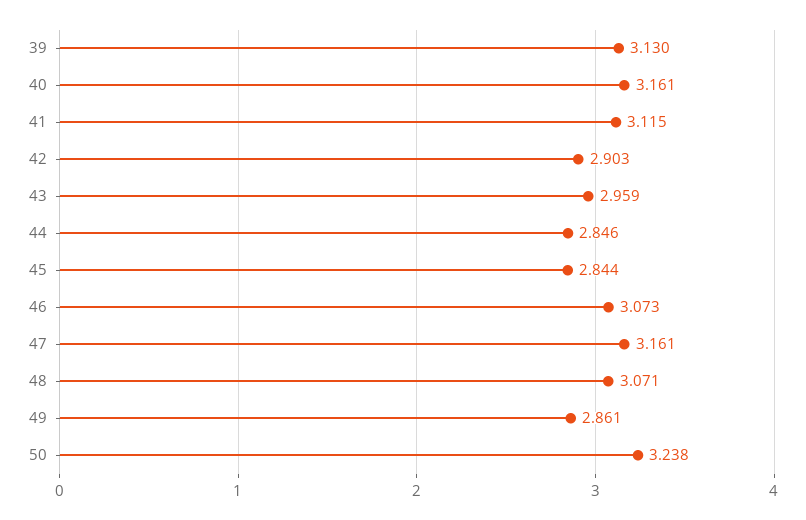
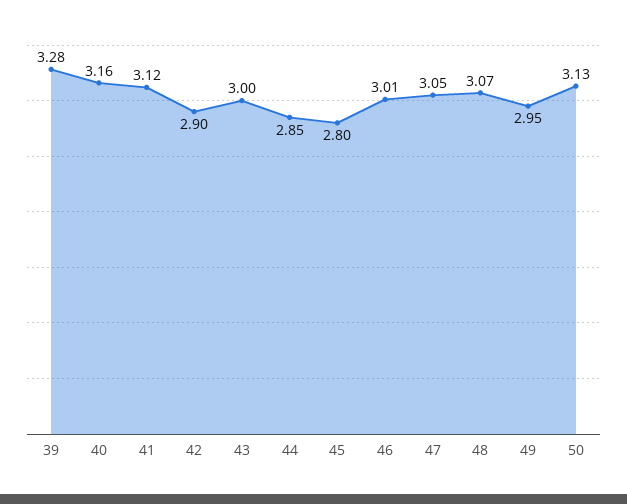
39: 3.13 -> 3.28
43: 2.959 -> 3
45: 2.844 -> 2.8
46: 3.073 -> 3.01
47: 3.161 -> 3.05
49: 2.861 -> 2.95
50: 3.238 -> 3.13

